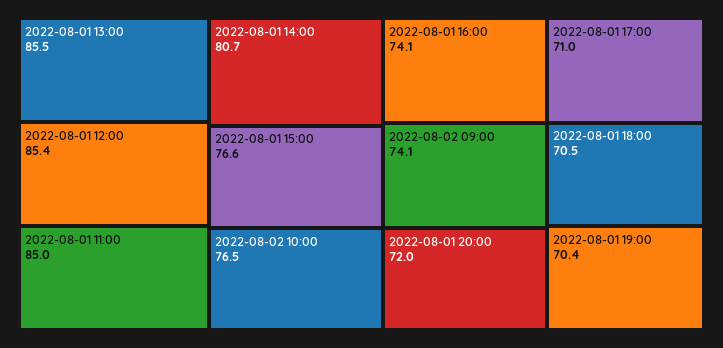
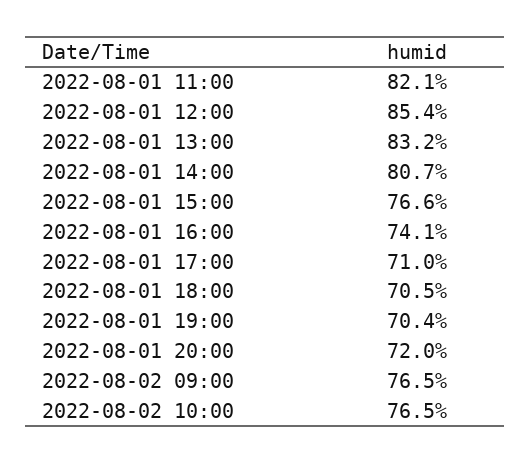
2022-08-01 13:00: 85.5 -> 83.2
2022-08-01 11:00: 85 -> 82.1
2022-08-02 09:00: 74.1 -> 76.5

